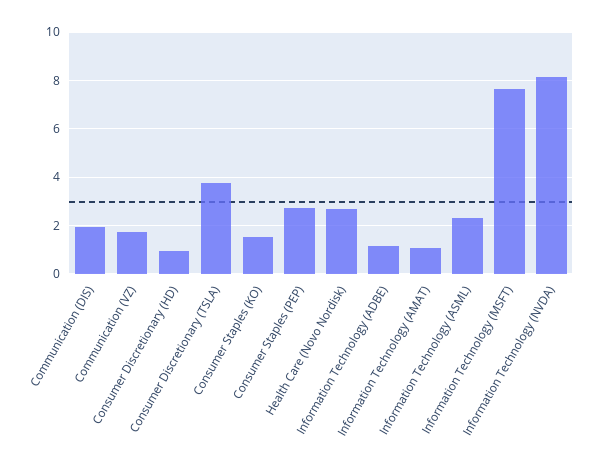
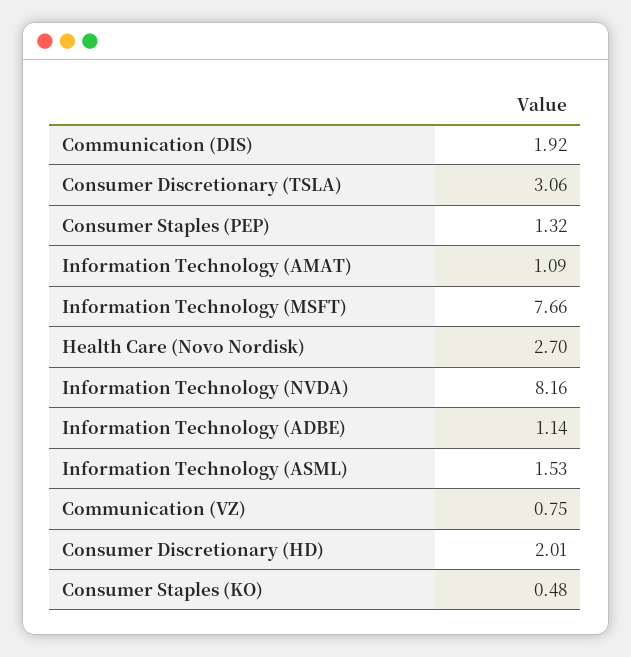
Communication (VZ): 1.75 -> 0.75
Consumer Discretionary (HD): 1 -> 2.01
Consumer Discretionary (TSLA): 3.75 -> 3.06
Consumer Staples (KO): 1.5 -> 0.48
Consumer Staples (PEP): 2.75 -> 1.32
Information Technology (ASML): 2.25 -> 1.53

